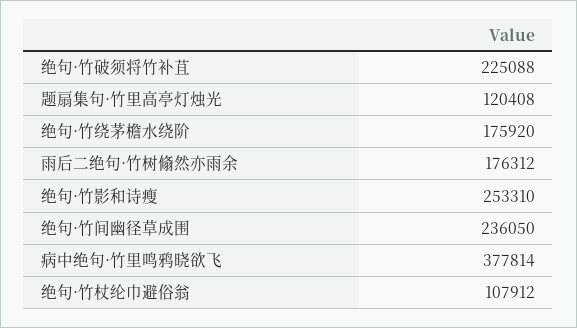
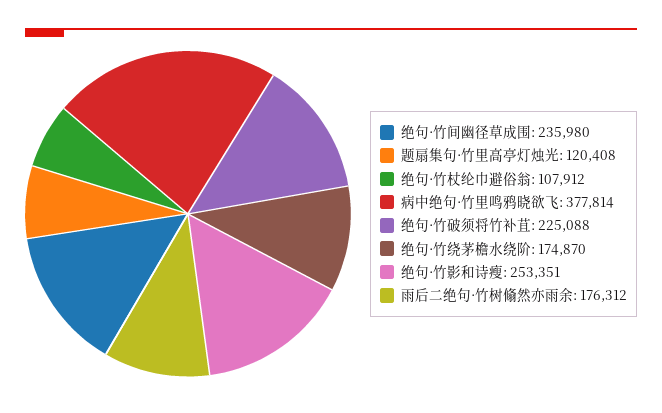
绝句·竹绕茅檐水绕阶: 175920 -> 174870
绝句·竹影和诗瘦: 253310 -> 253351
绝句·竹间幽径草成围: 236050 -> 235980

